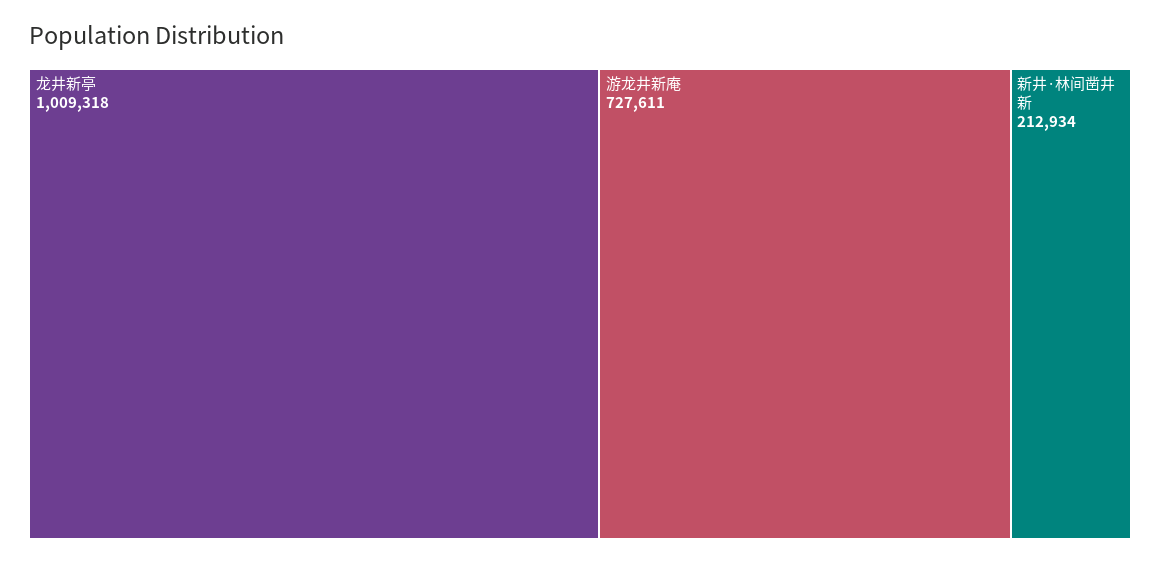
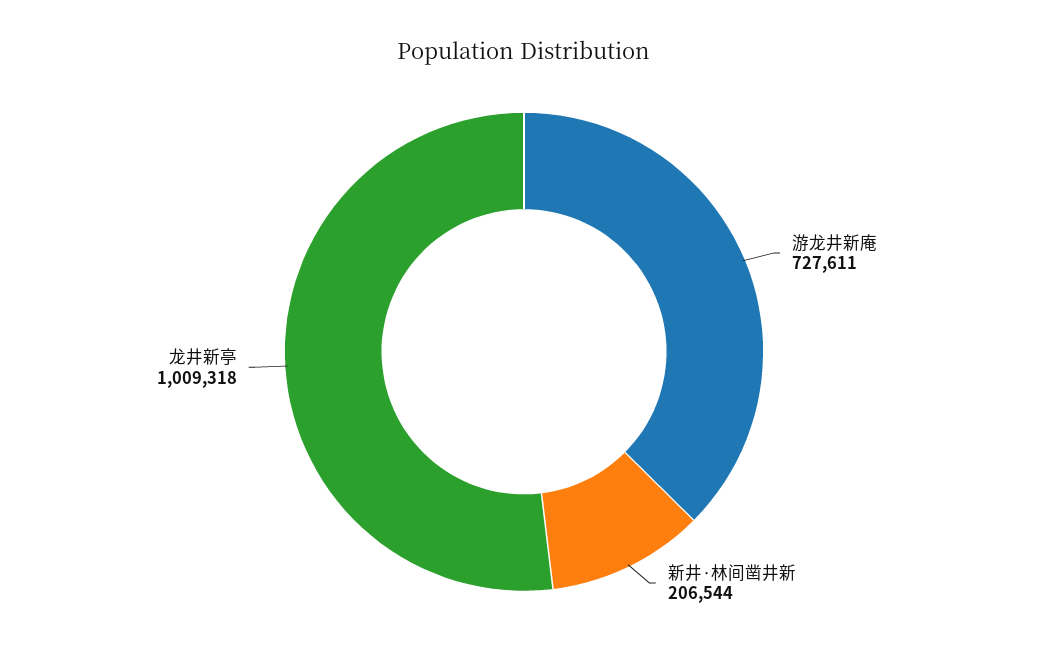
新井·林间凿井新: 212934 -> 206544

